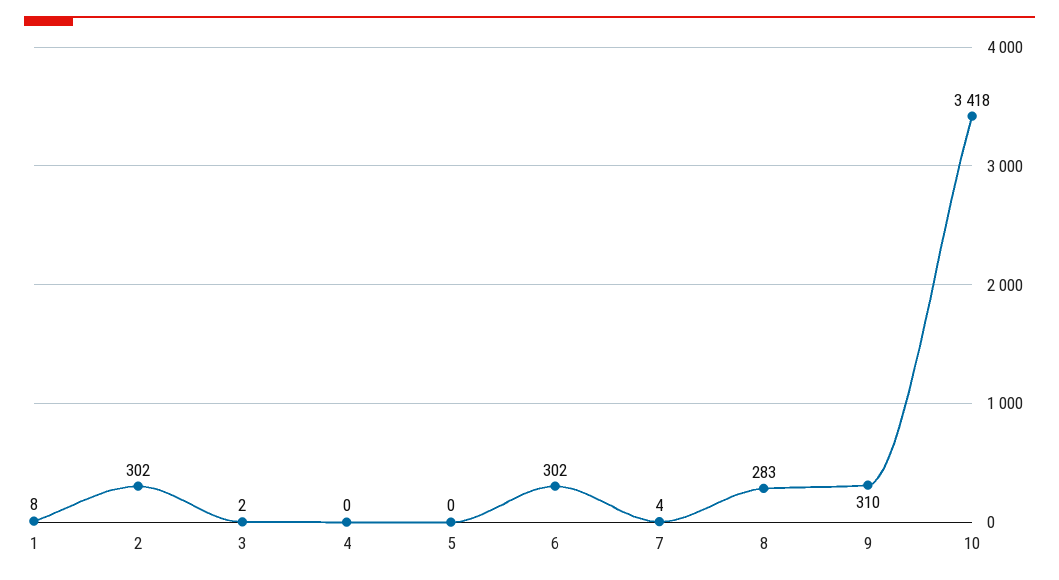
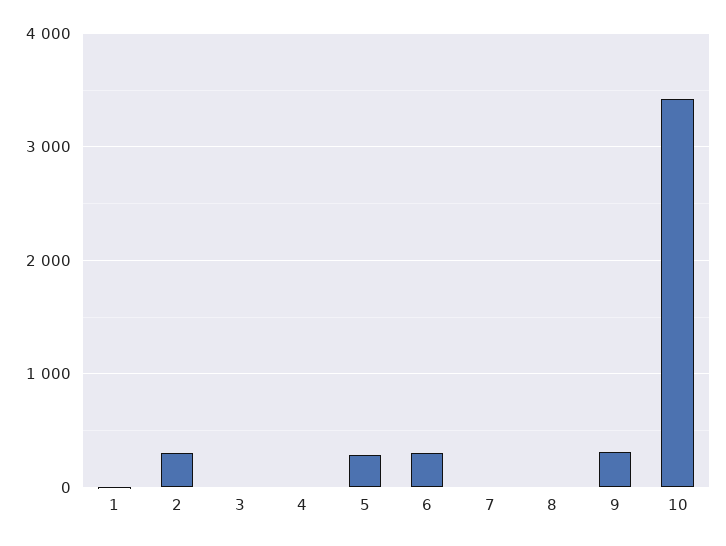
5: 0 -> 300
8: 283 -> 0

